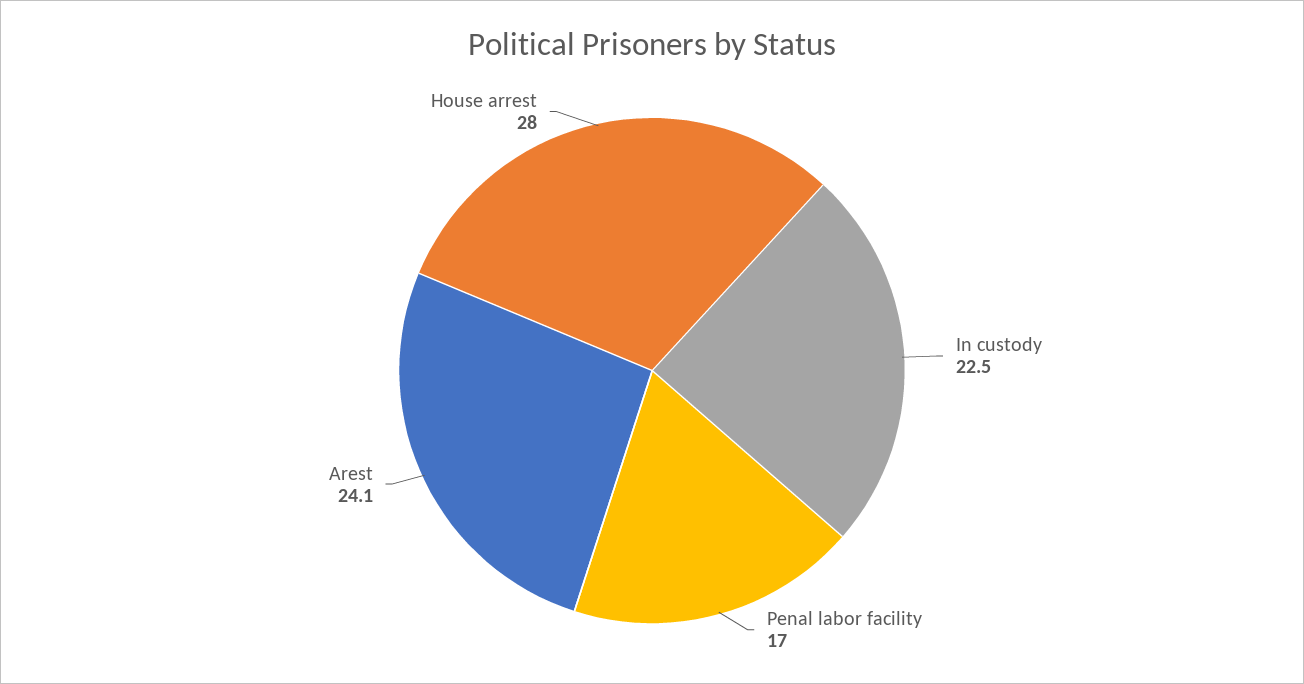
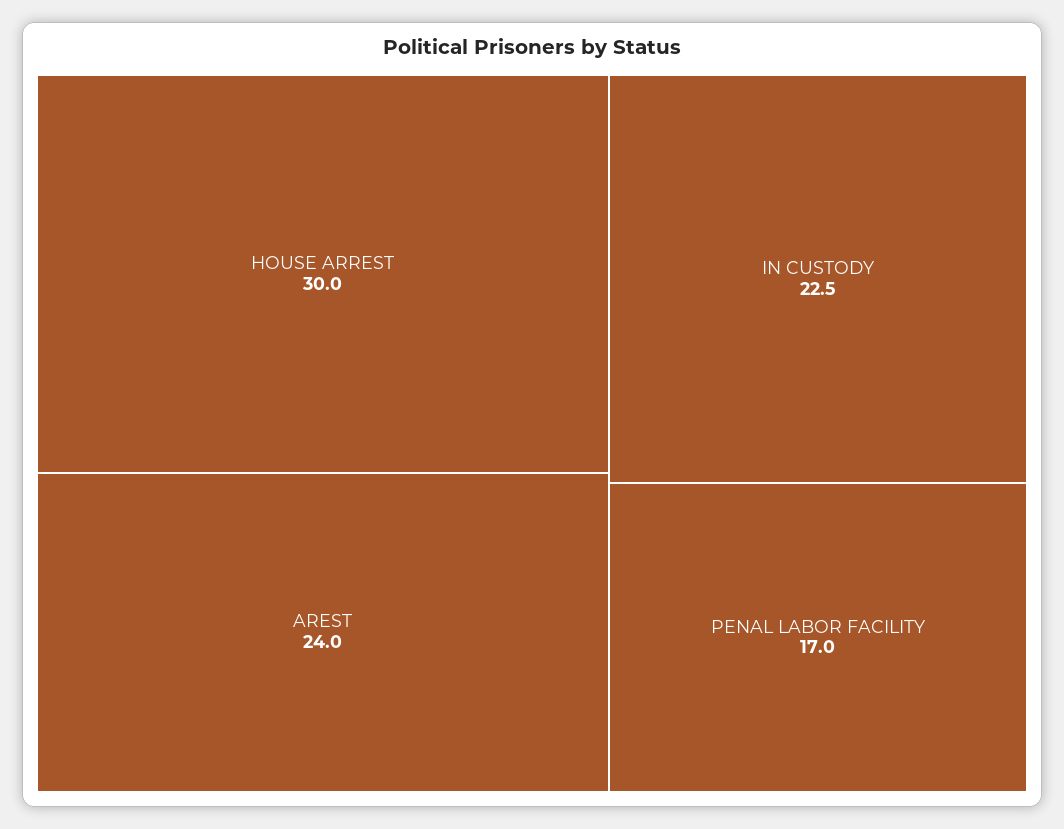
Arest: 24.1 -> 24
House arrest: 28 -> 30

